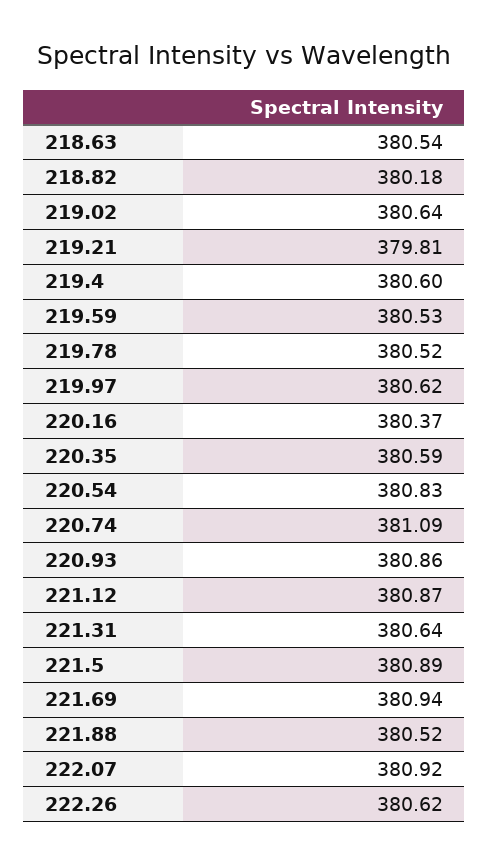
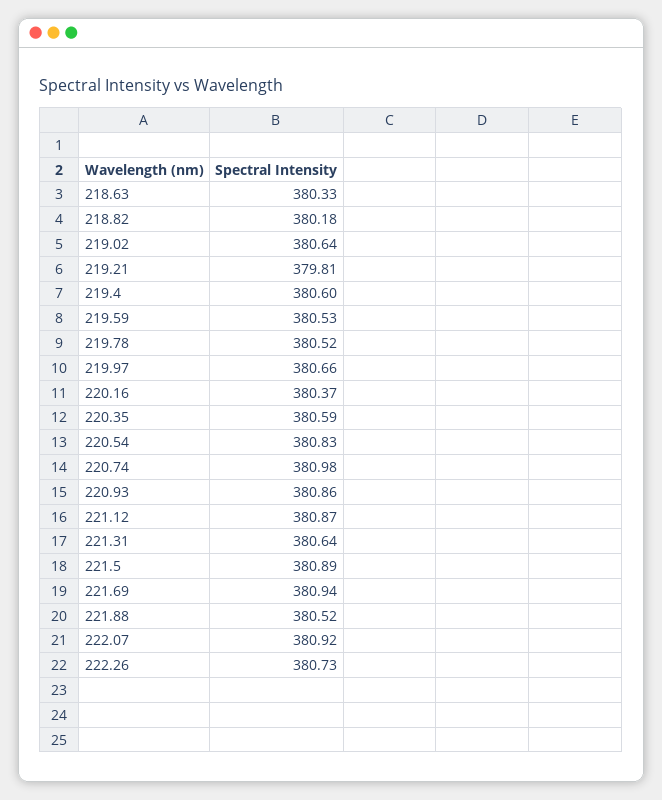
218.63: 380.54 -> 380.33
219.97: 380.62 -> 380.66
220.74: 381.09 -> 380.98
222.26: 380.62 -> 380.73

